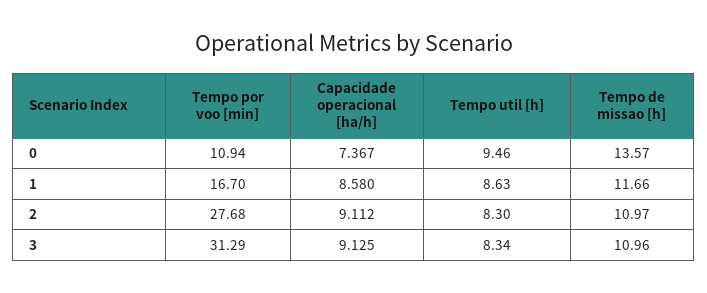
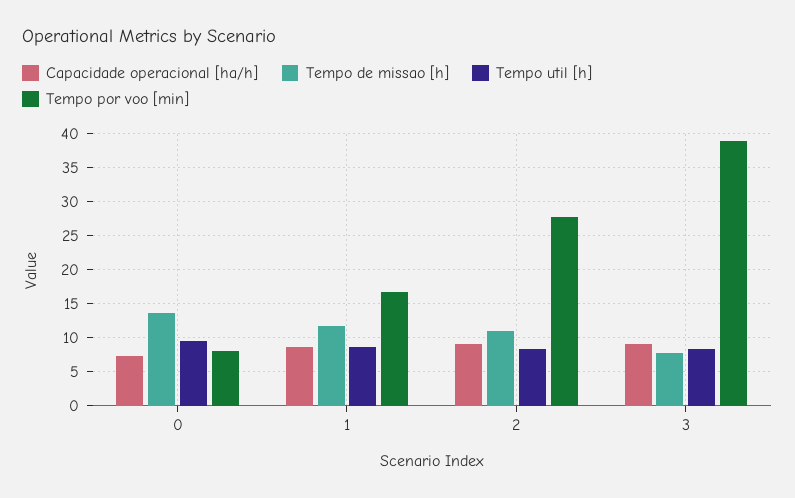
Tempo por voo [min], 0: 10.94 -> 8
Tempo por voo [min], 3: 31.29 -> 39
Tempo de missao [h], 3: 10.96 -> 8

